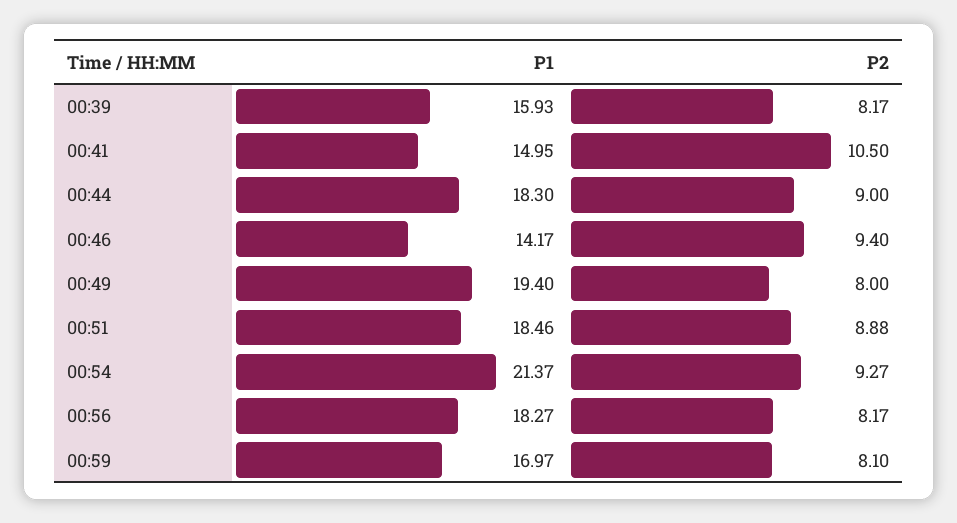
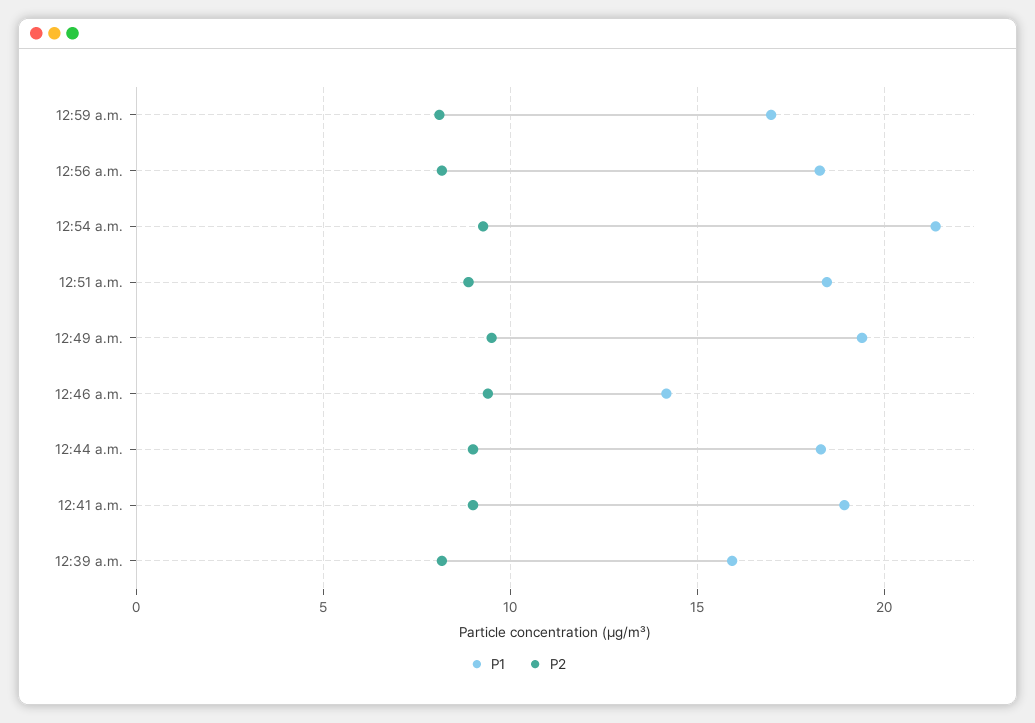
P1, 00:41: 14.95 -> 19
P2, 00:41: 10.5 -> 9
P2, 00:49: 8 -> 9.5

